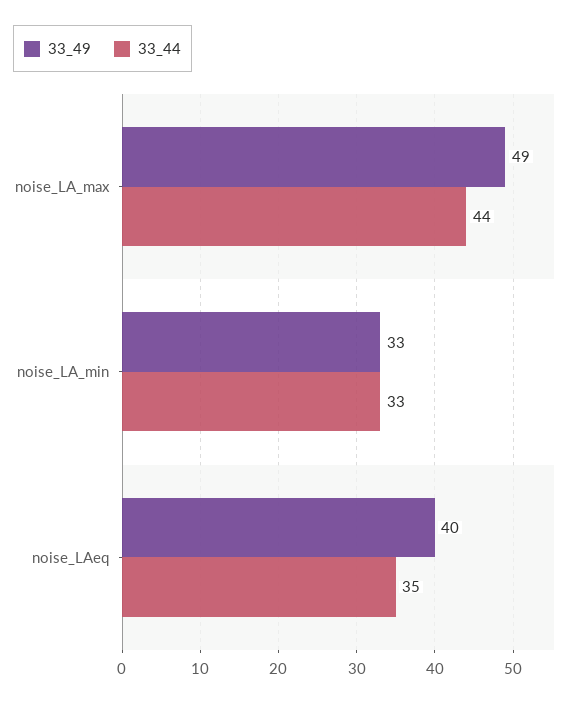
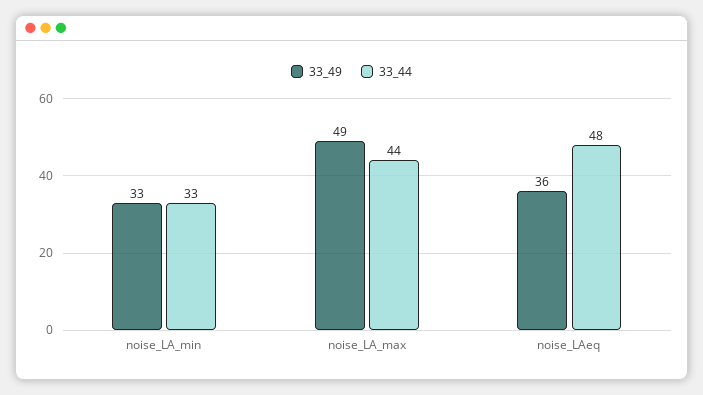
33_49, noise_LAeq: 40 -> 36
33_44, noise_LAeq: 35 -> 48

